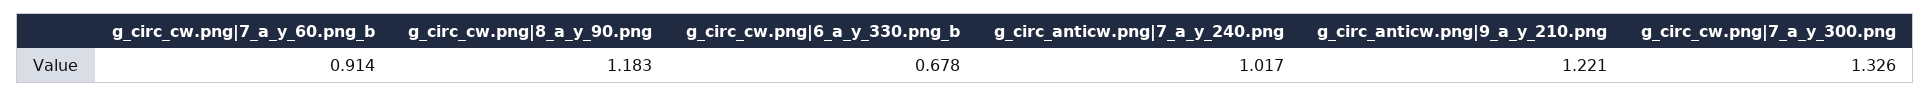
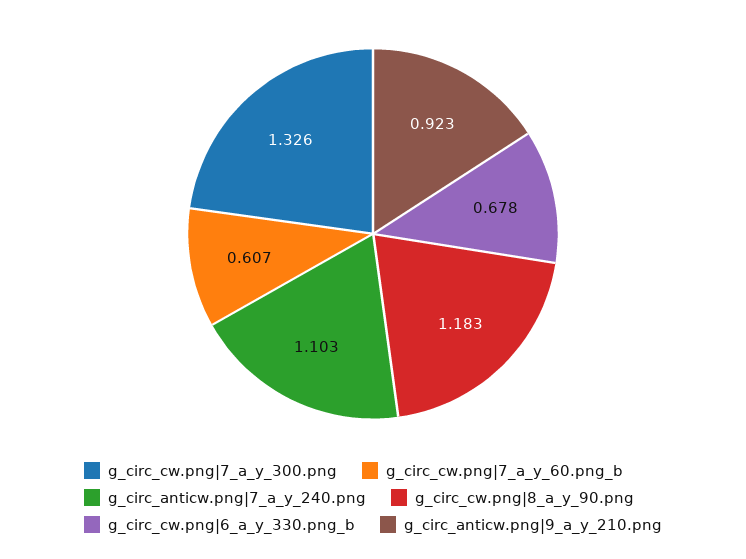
g_circ_cw.png|7_a_y_60.png_b: 0.914 -> 0.607
g_circ_anticw.png|7_a_y_240.png: 1.017 -> 1.103
g_circ_anticw.png|9_a_y_210.png: 1.221 -> 0.923

